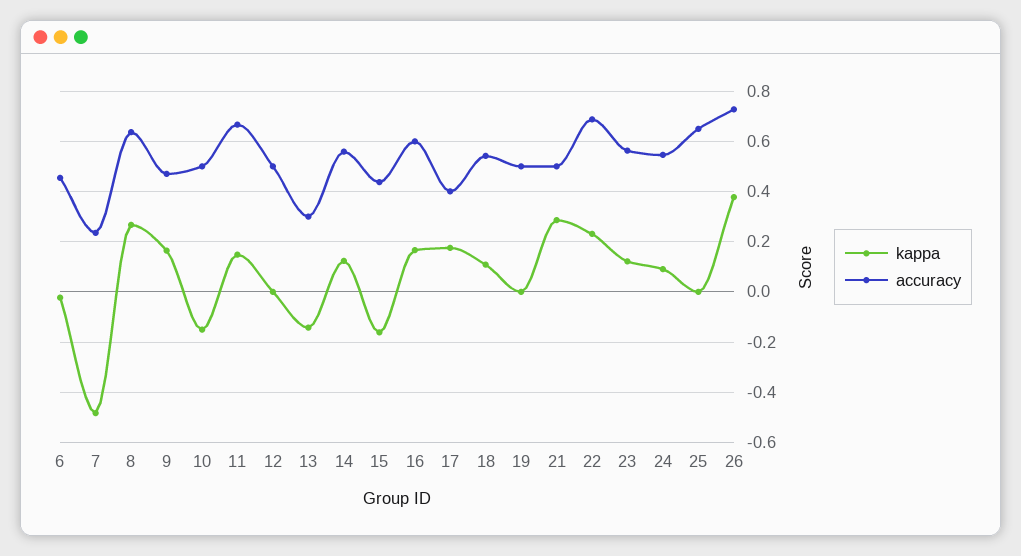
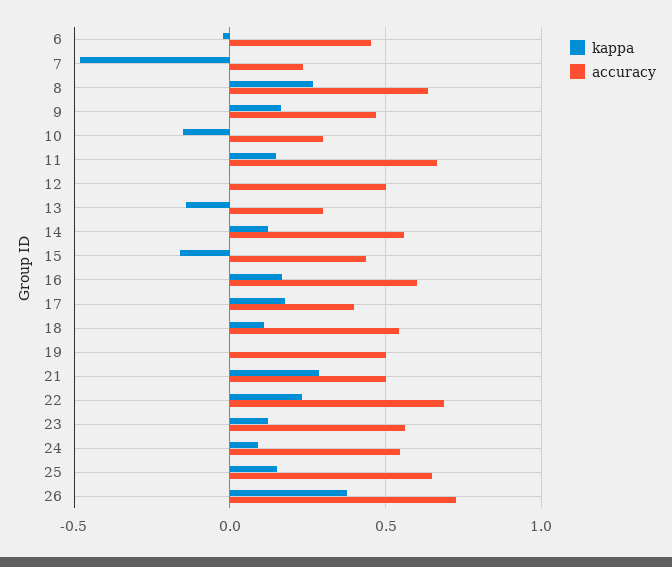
accuracy, 10: 0.5 -> 0.3
kappa, 25: 0 -> 0.15

